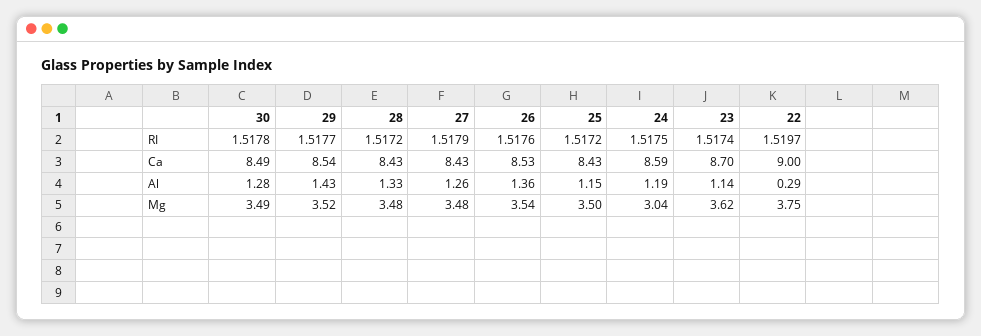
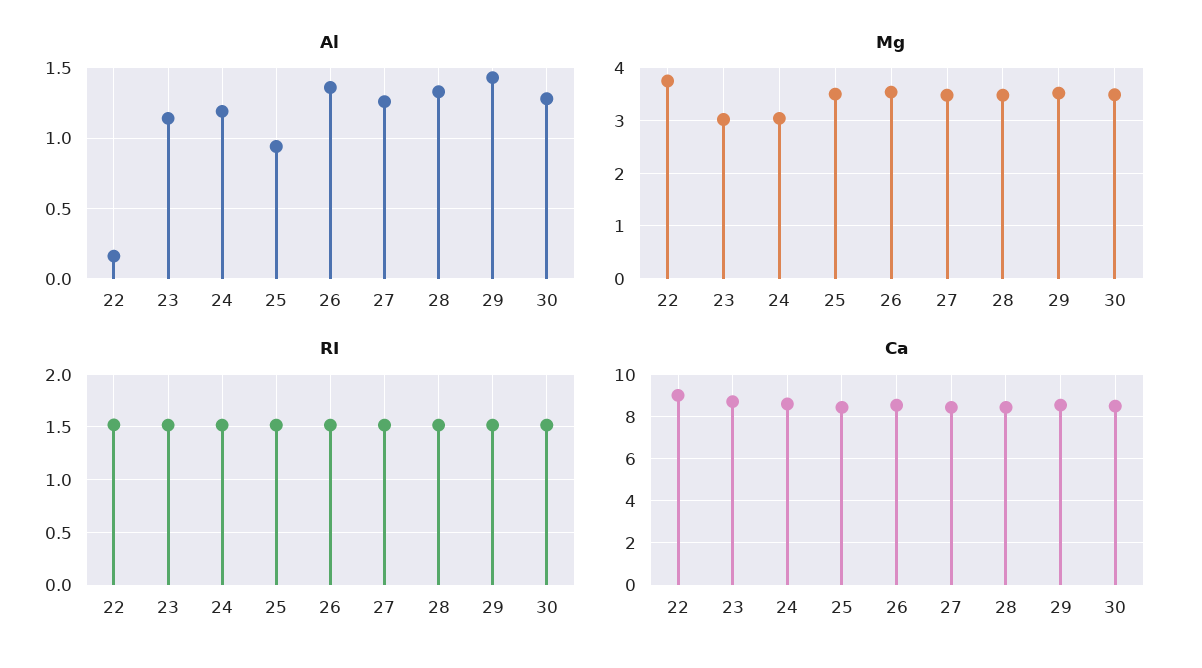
Al, 25: 1.15 -> 0.95
Al, 22: 0.29 -> 0.15
Mg, 23: 3.62 -> 3

